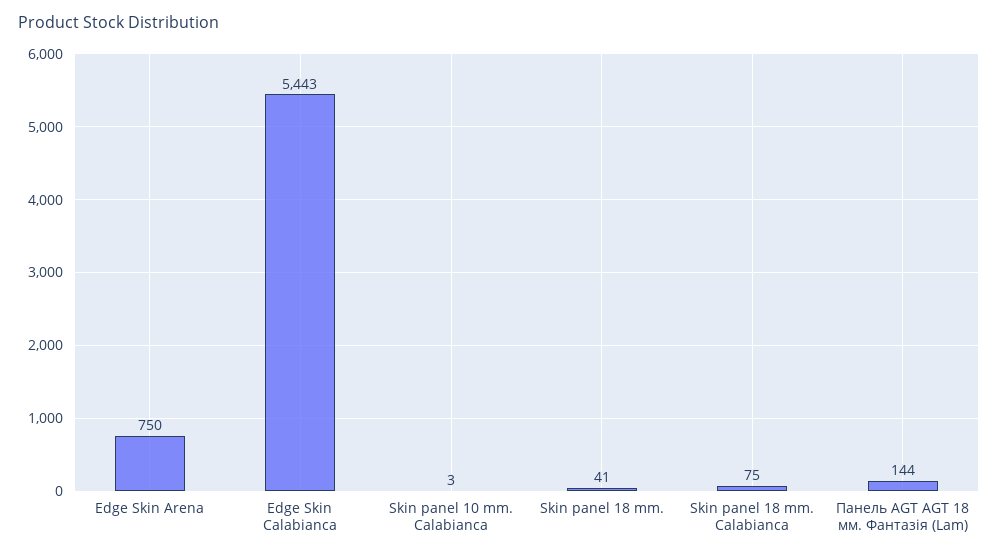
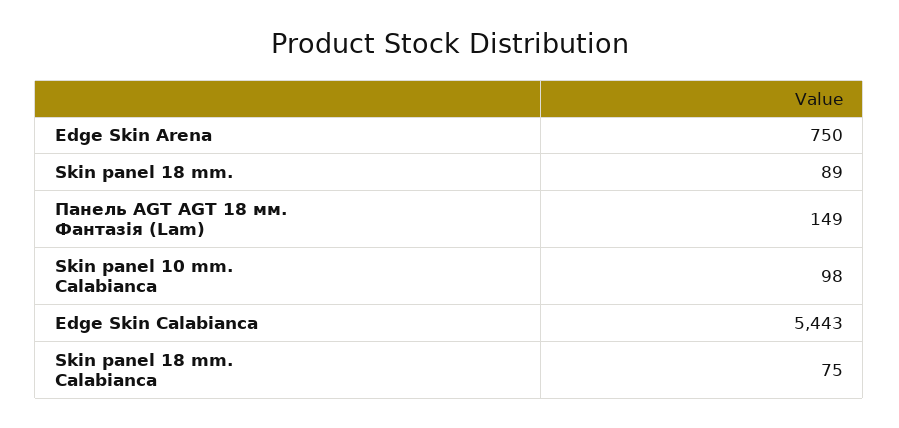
Skin panel 10 mm. Calabianca: 3 -> 98
Skin panel 18 mm.: 41 -> 89
Панель AGT AGT 18 мм. Фантазія (Lam): 144 -> 149

